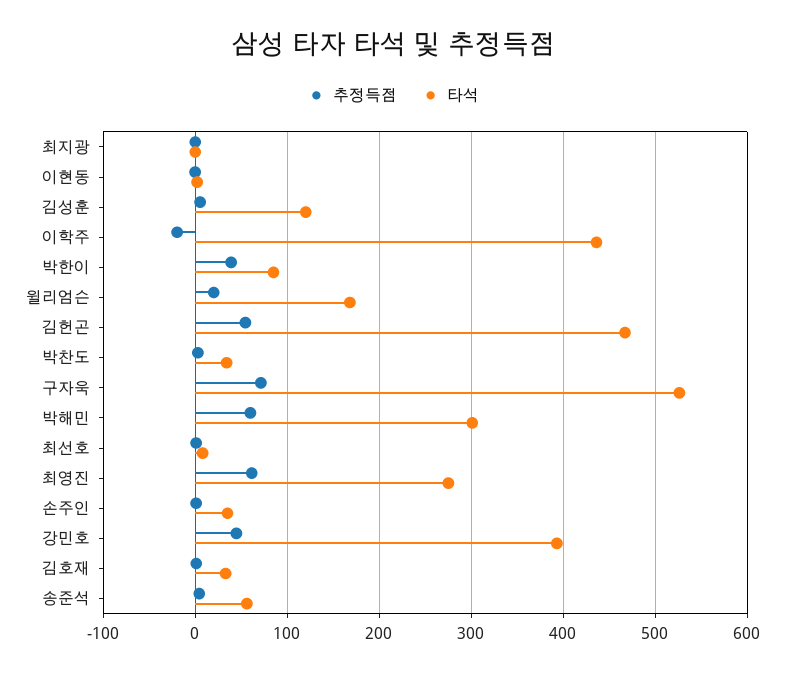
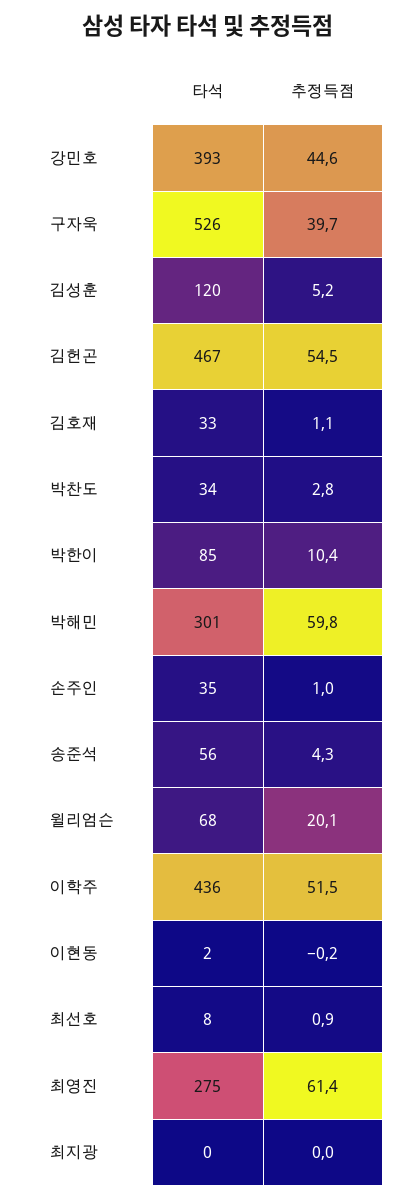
추정득점, 이학주: -20 -> 51.5
추정득점, 박한이: 40 -> 10.4
타석, 윌리엄슨: 170 -> 68
추정득점, 구자욱: 70 -> 39.7

